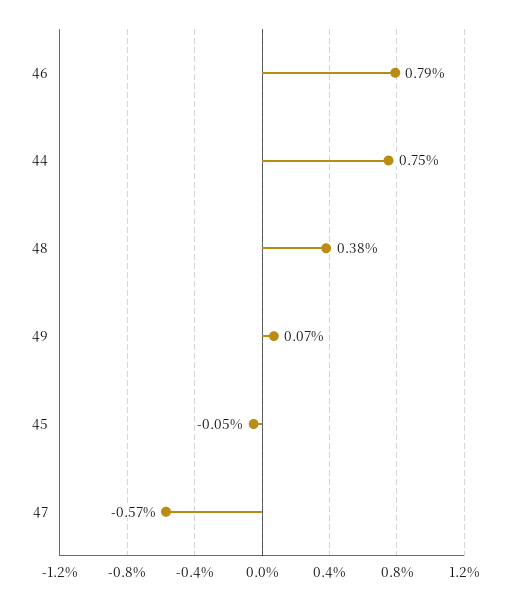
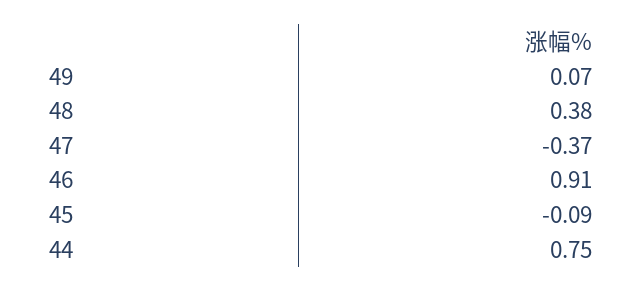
46: 0.79 -> 0.91
45: -0.05 -> -0.09
47: -0.57 -> -0.37

